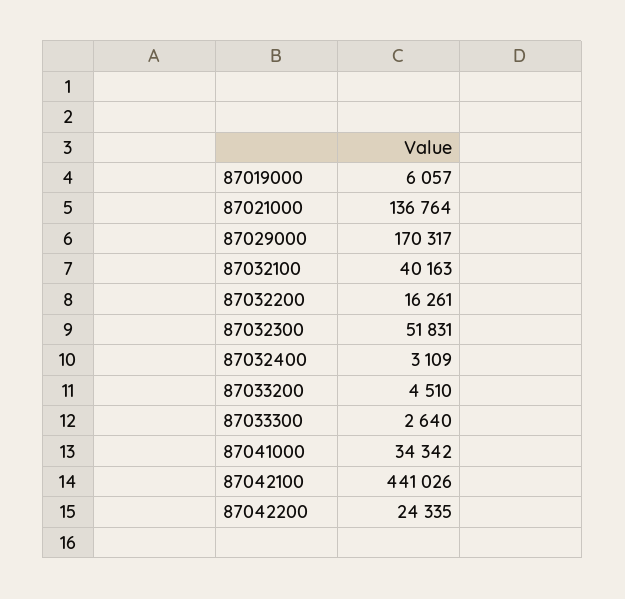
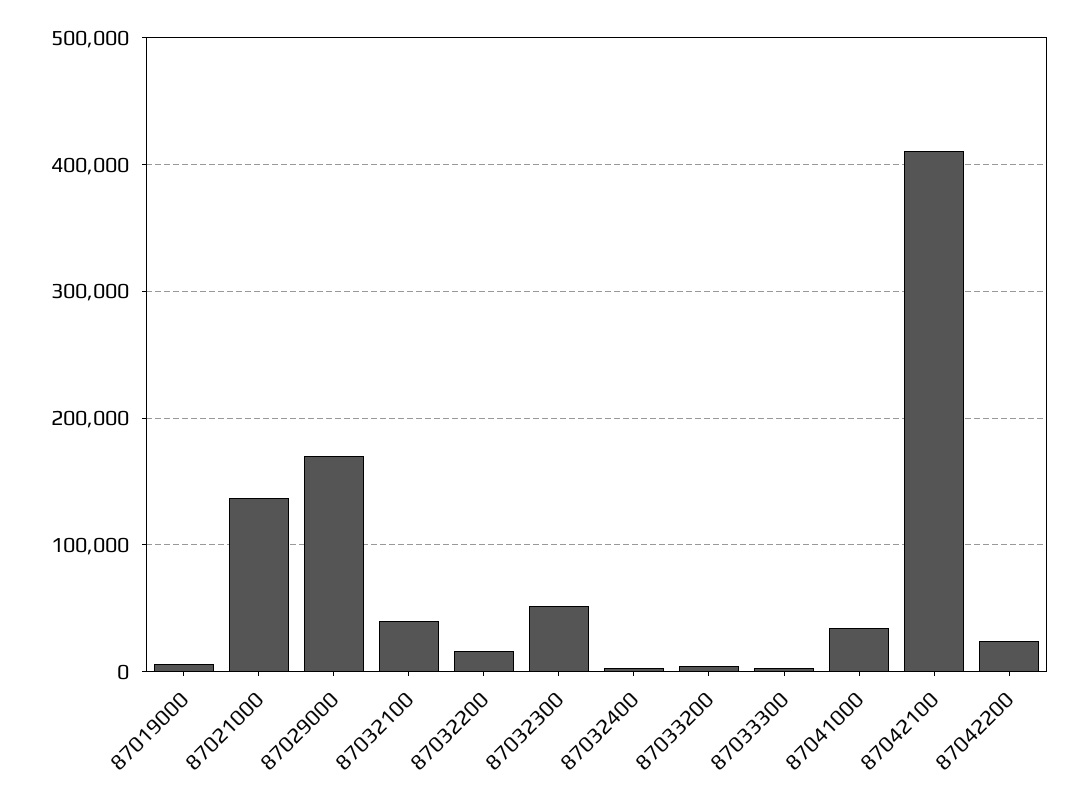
87042100: 441026 -> 410000

